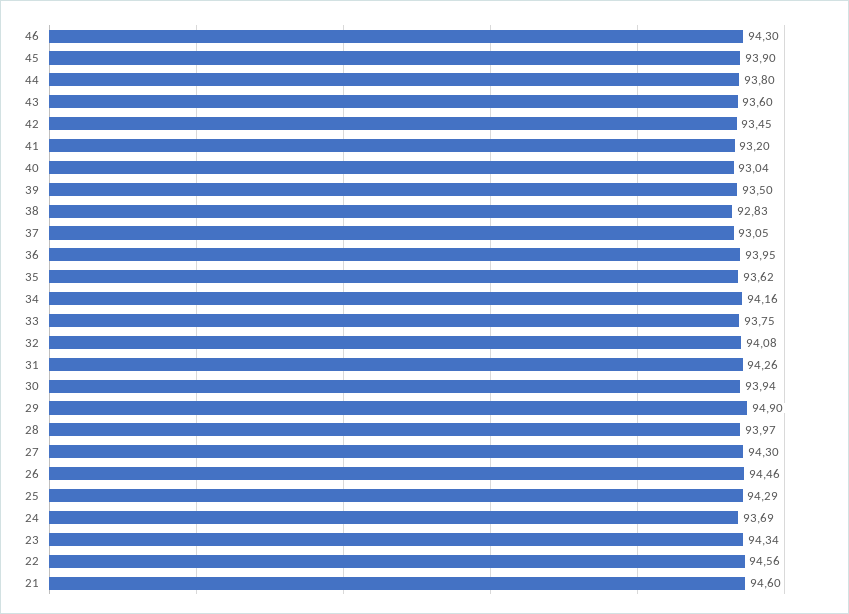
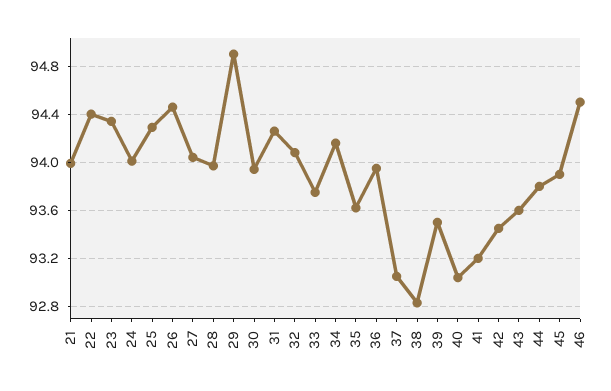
46: 94.3 -> 94.5
27: 94.3 -> 94.05
24: 93.69 -> 94
22: 94.56 -> 94.4
21: 94.6 -> 94

